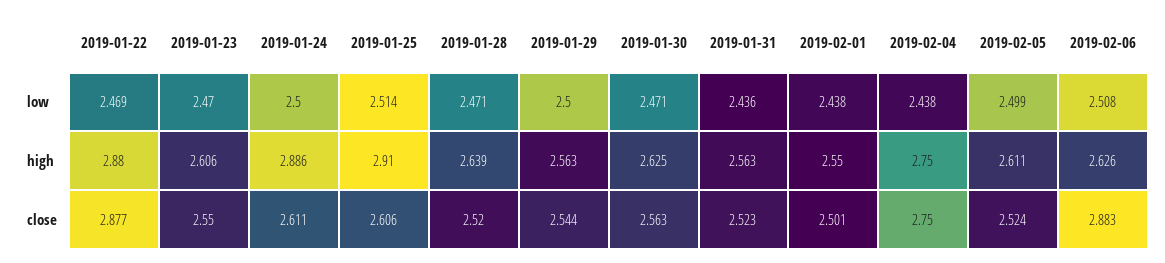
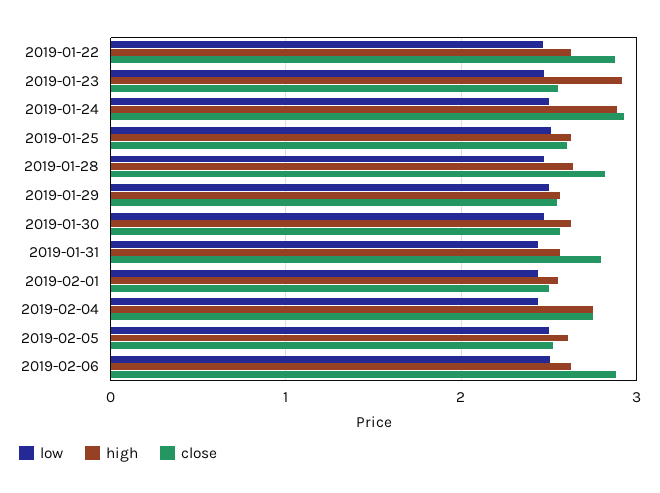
high, 2019-01-22: 2.88 -> 2.6
high, 2019-01-23: 2.606 -> 2.9
high, 2019-01-25: 2.91 -> 2.6
close, 2019-01-24: 2.611 -> 2.9
close, 2019-01-28: 2.52 -> 2.8
close, 2019-01-31: 2.523 -> 2.8

